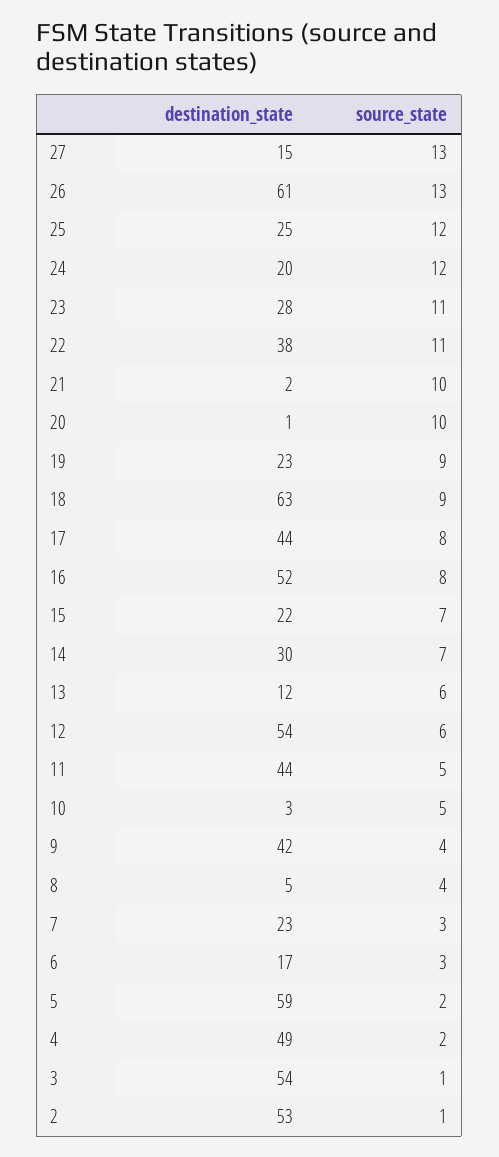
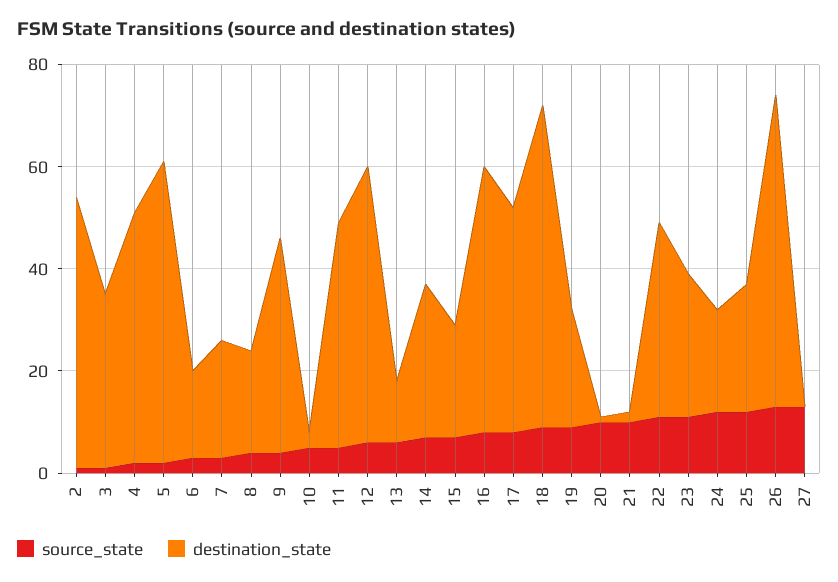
destination_state, 27: 15 -> 0
destination_state, 8: 5 -> 20
destination_state, 3: 54 -> 35

